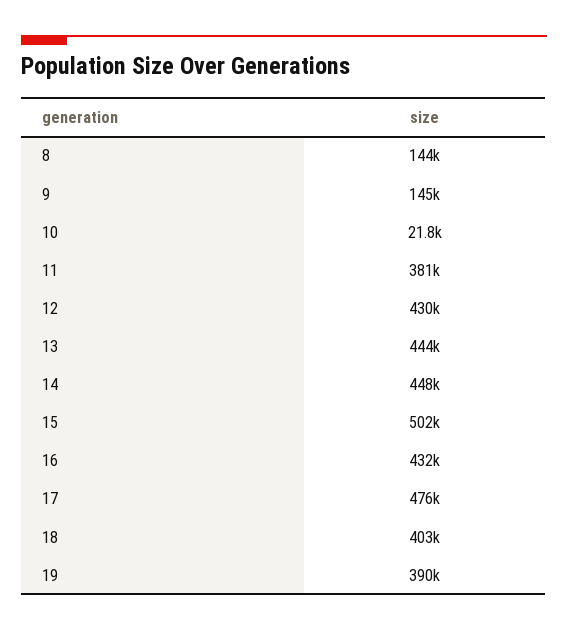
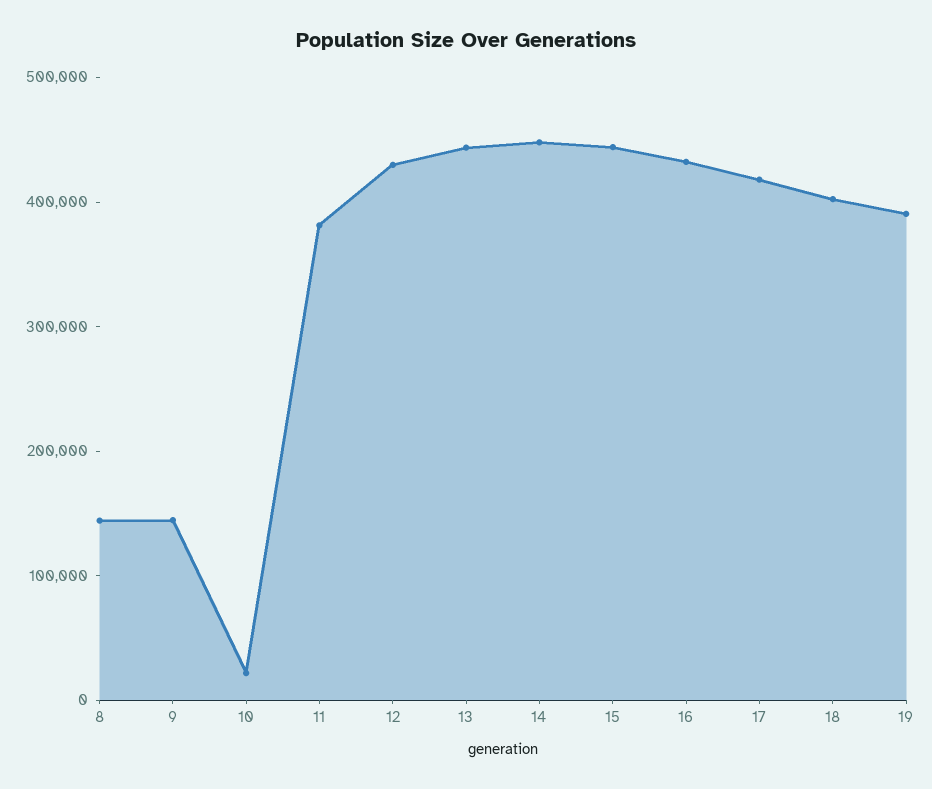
15: 502000 -> 440000
17: 476000 -> 420000

